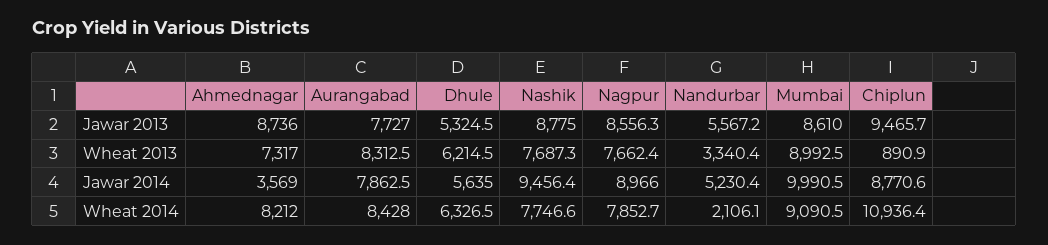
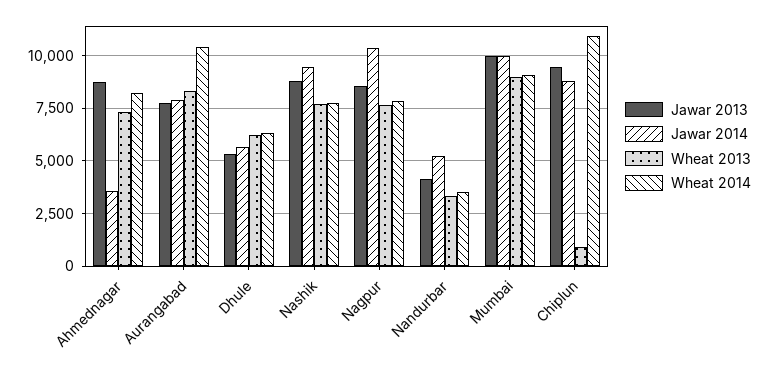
Jawar 2013, Nandurbar: 5567.2 -> 4000
Jawar 2013, Mumbai: 8610 -> 10000
Jawar 2014, Nagpur: 8966 -> 10500
Wheat 2014, Aurangabad: 8428 -> 10500
Wheat 2014, Nandurbar: 2106.1 -> 3500

